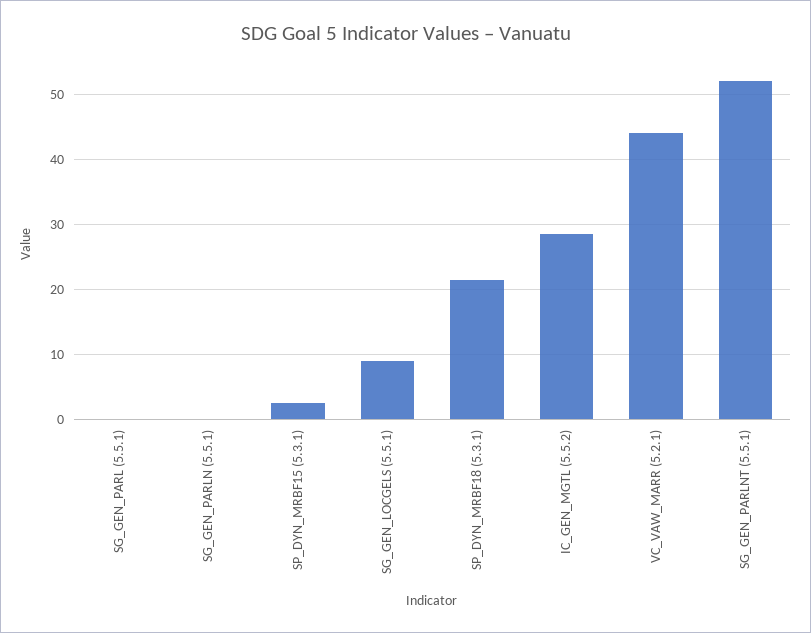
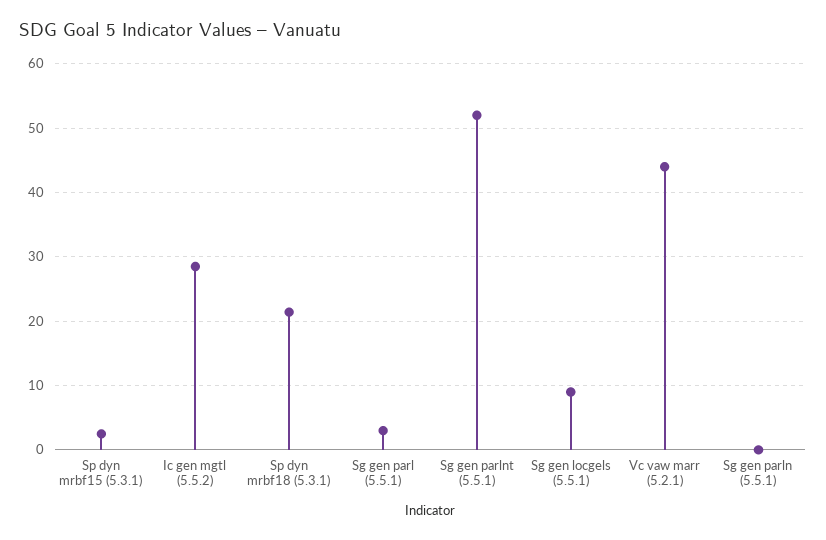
SG_GEN_PARL (5.5.1): 0 -> 3

